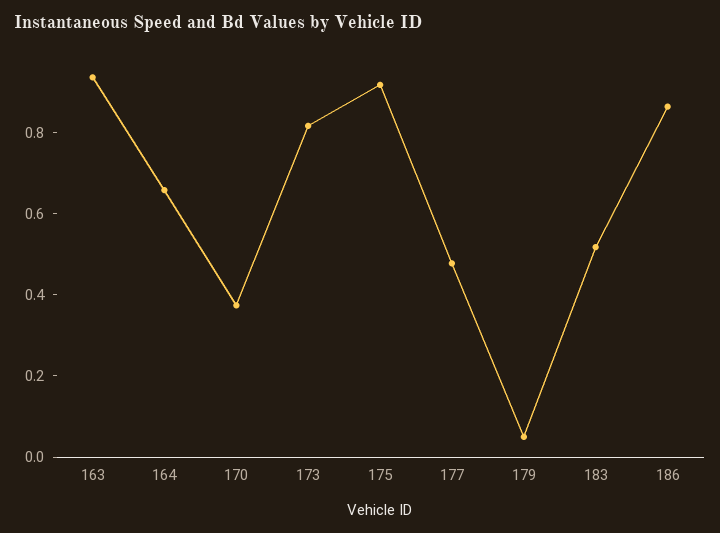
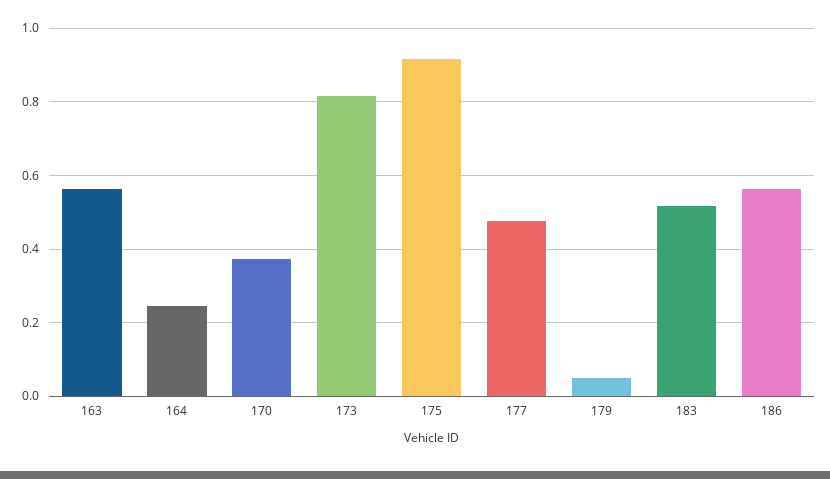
163: 0.95 -> 0.56
164: 0.65 -> 0.24
186: 0.85 -> 0.56

